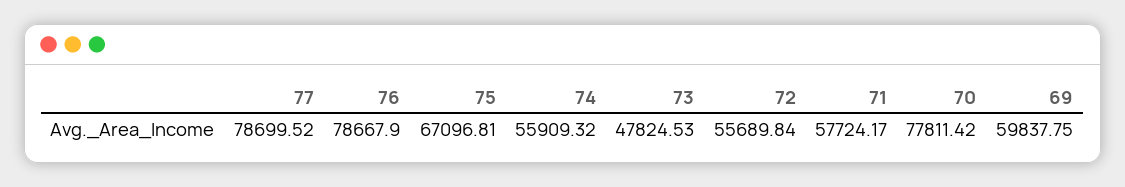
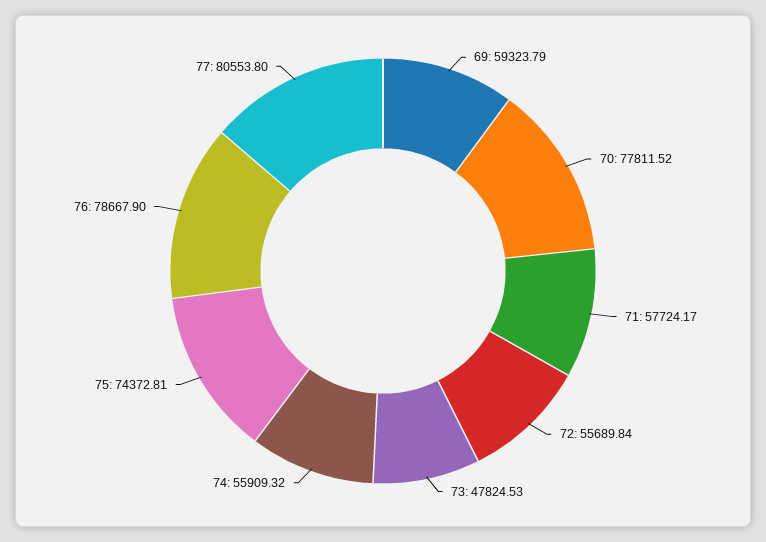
77: 78699.52 -> 80553.8
75: 67096.81 -> 74372.81
70: 77811.42 -> 77811.52
69: 59837.75 -> 59323.79

